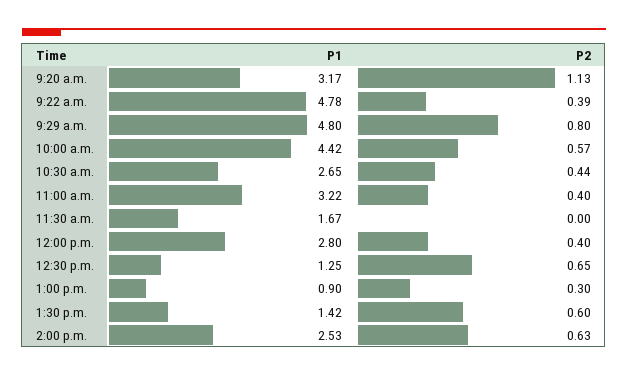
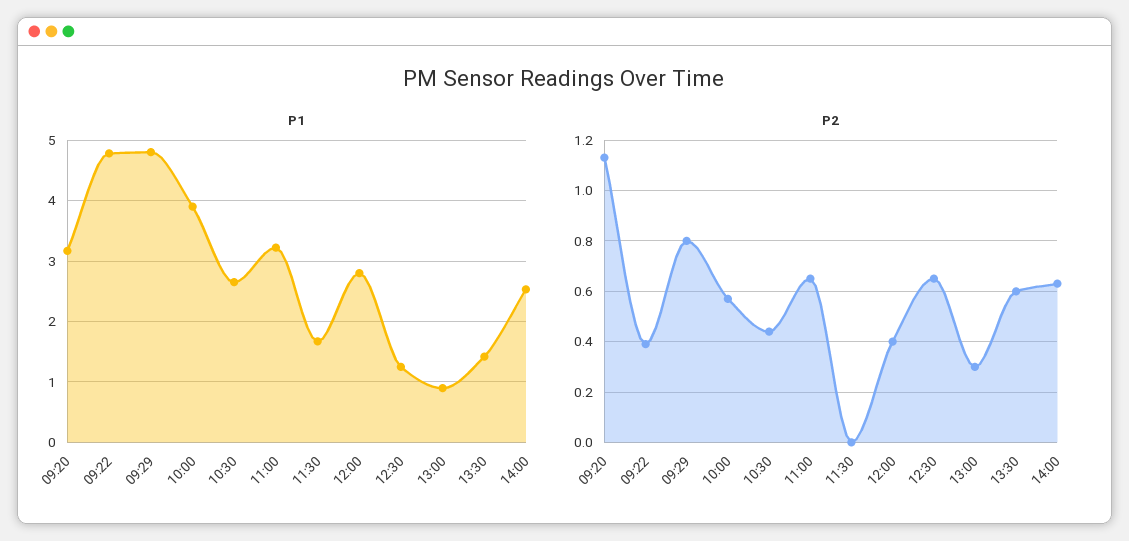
P1, 10:00 a.m.: 4.42 -> 3.9
P2, 11:00 a.m.: 0.4 -> 0.65

